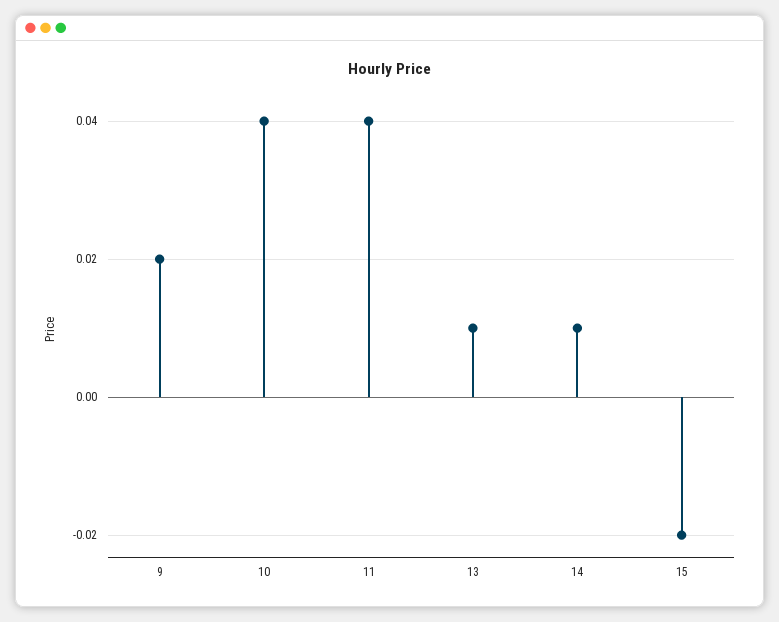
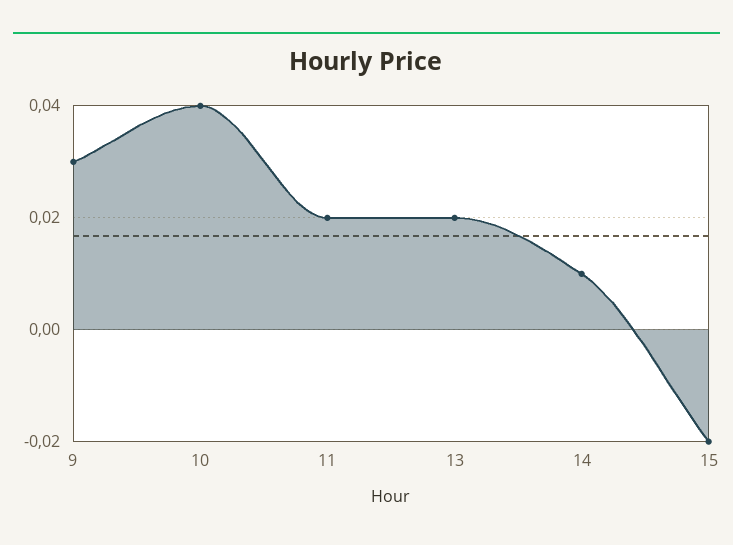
9: 0.02 -> 0.03
11: 0.04 -> 0.02
13: 0.01 -> 0.02

